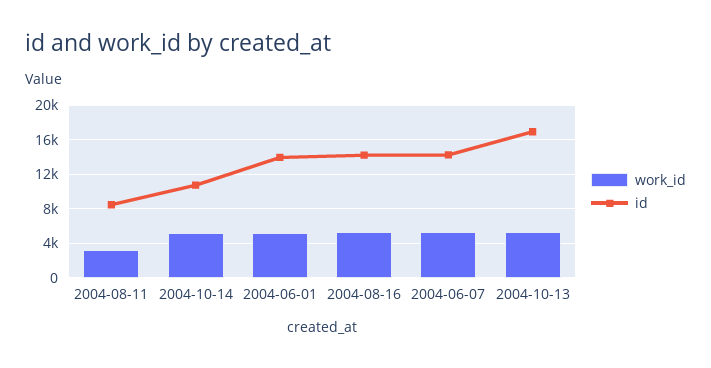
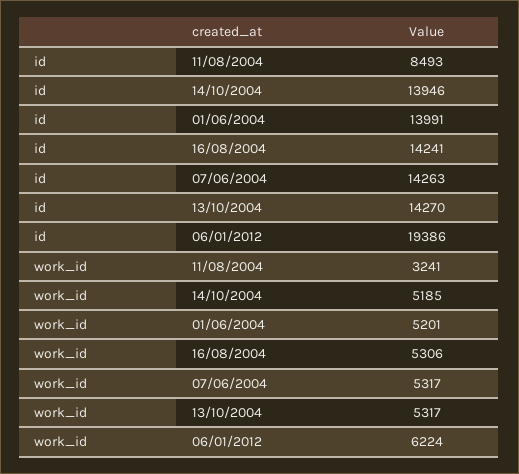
id, 2004-10-14: 11000 -> 13946
id, 2004-10-13: 17000 -> 14270
id, 06/01/2012: none -> 19386
work_id, 06/01/2012: none -> 6224

